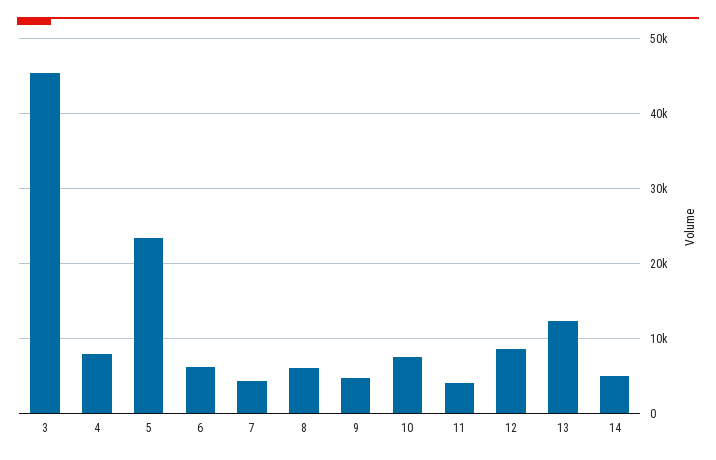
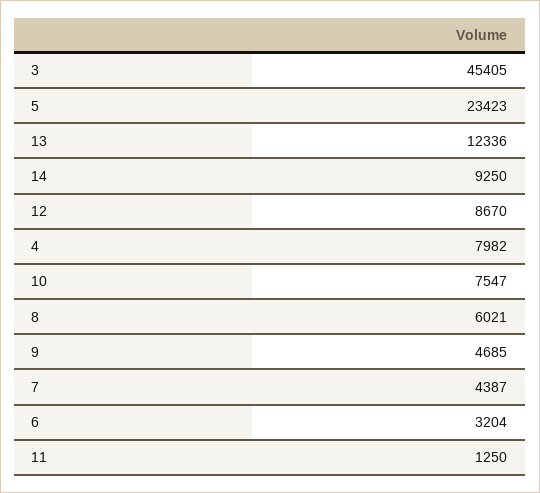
6: 6000 -> 3204
11: 4000 -> 1250
14: 5000 -> 9250

